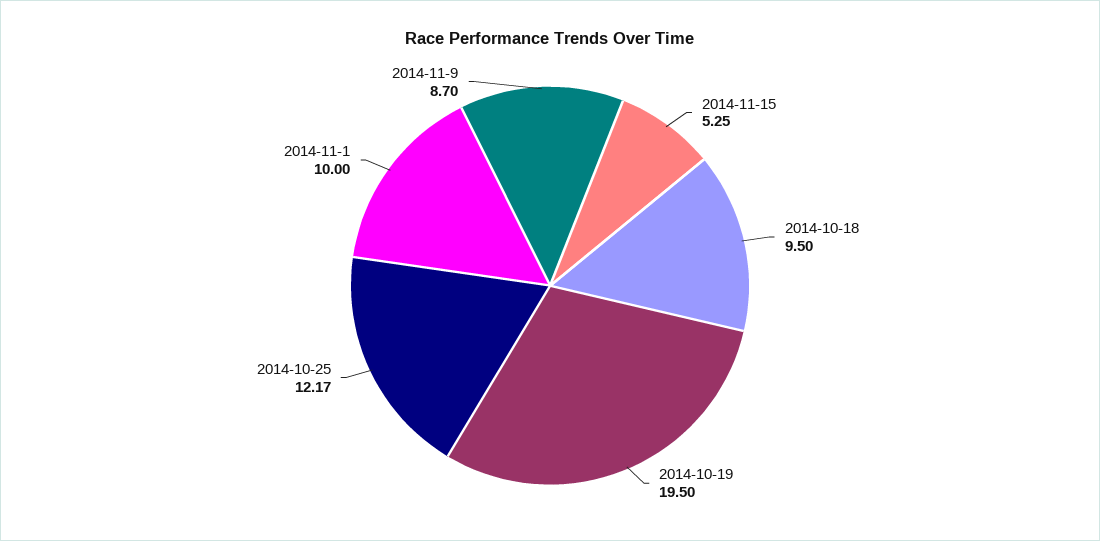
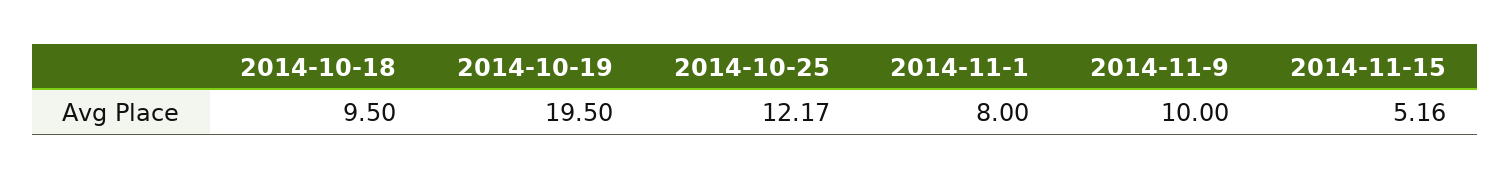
2014-11-15: 5.25 -> 5.16
2014-11-1: 10 -> 8
2014-11-9: 8.7 -> 10

